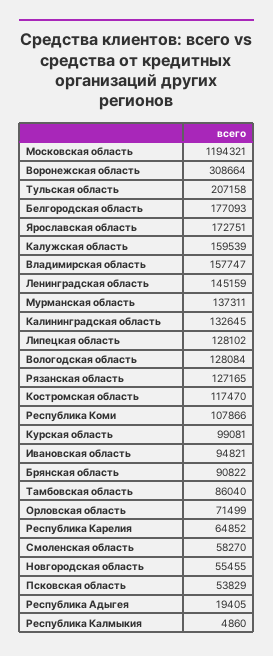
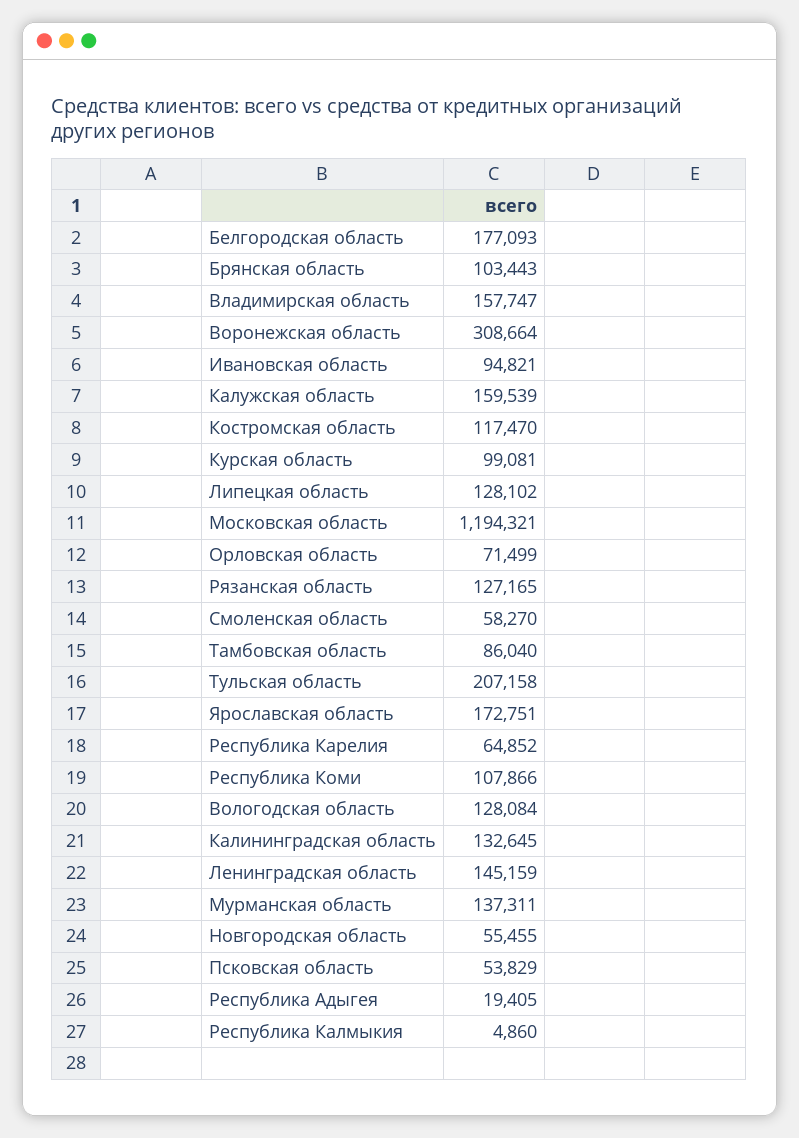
Брянская область: 90822 -> 103443

